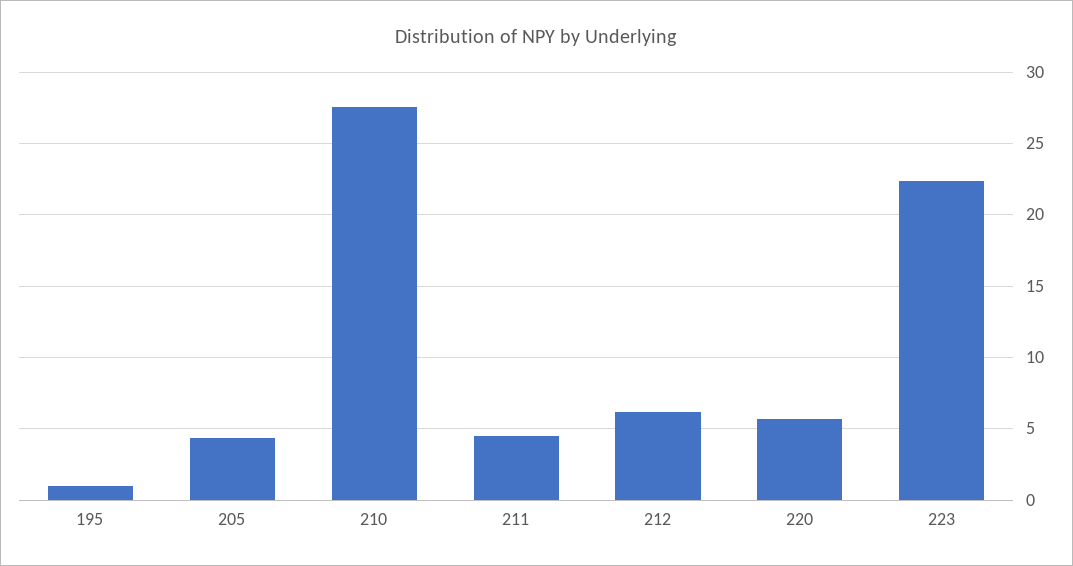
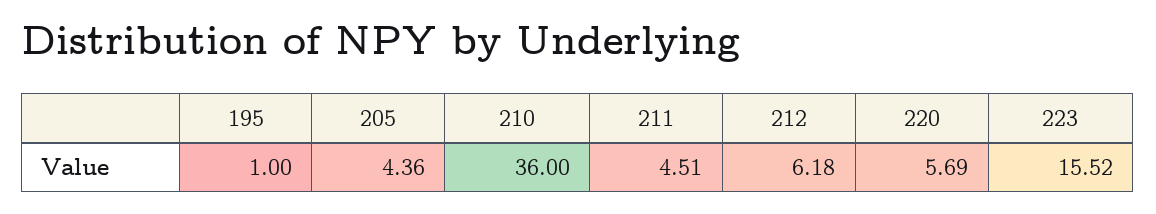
210: 27.5 -> 36
223: 22.5 -> 15.52

